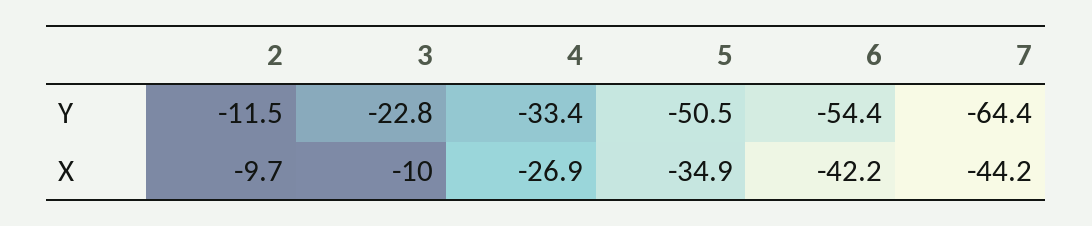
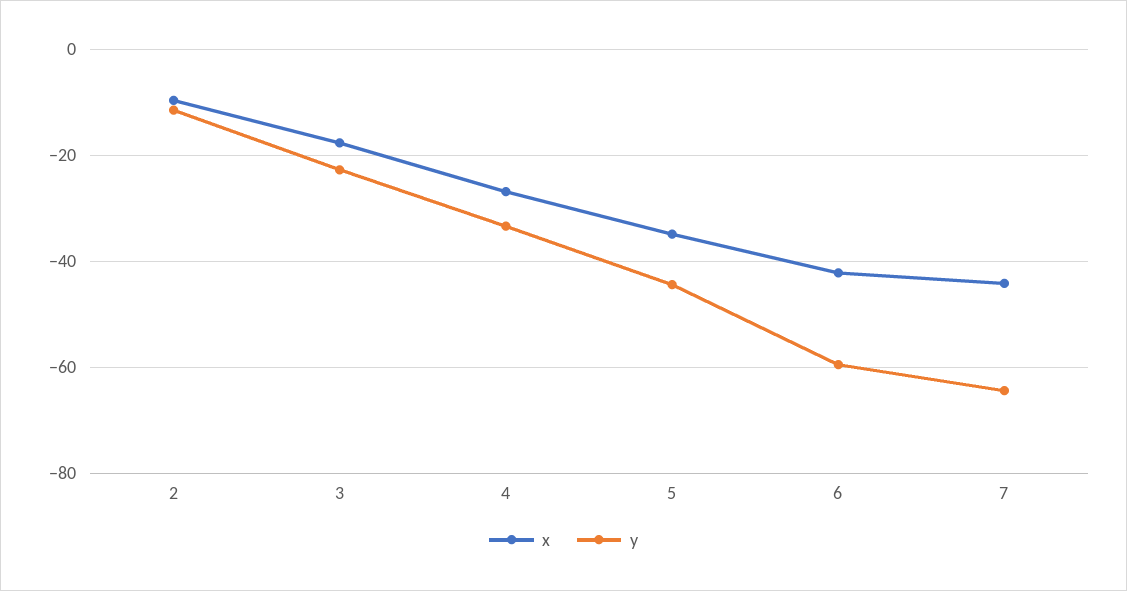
Y, 5: -50.5 -> -44
Y, 6: -54.4 -> -60
X, 3: -10 -> -18

